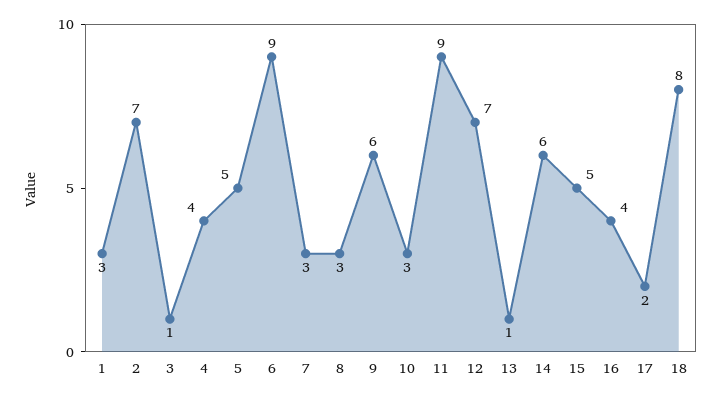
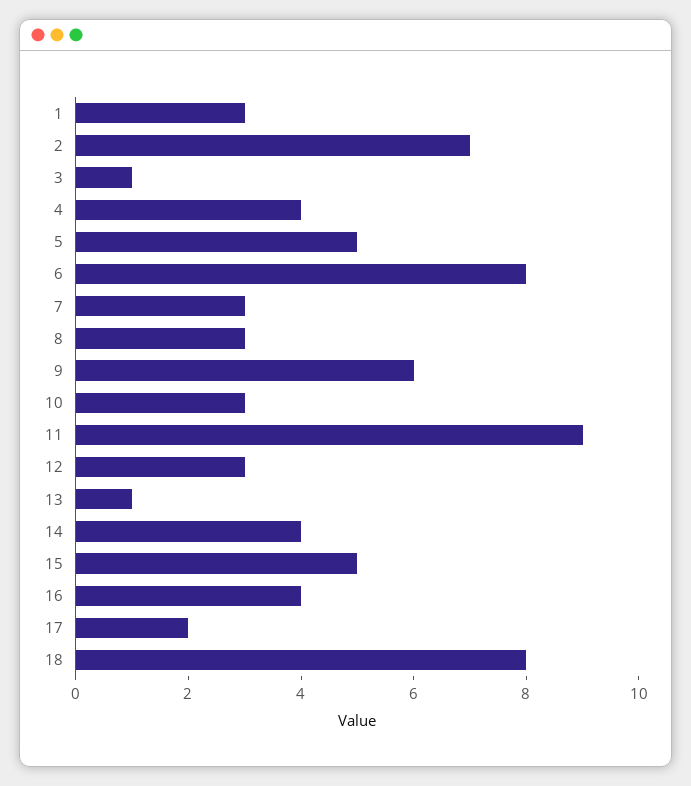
6: 9 -> 8
12: 7 -> 3
14: 6 -> 4

